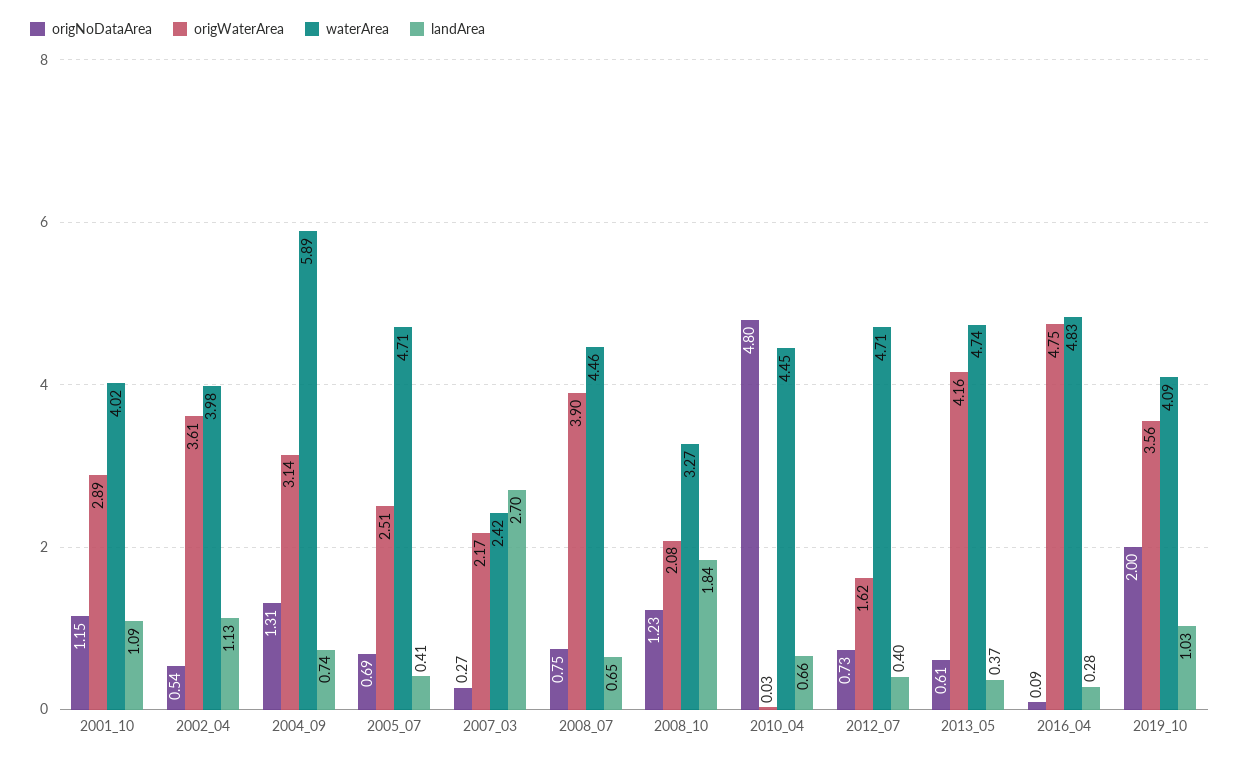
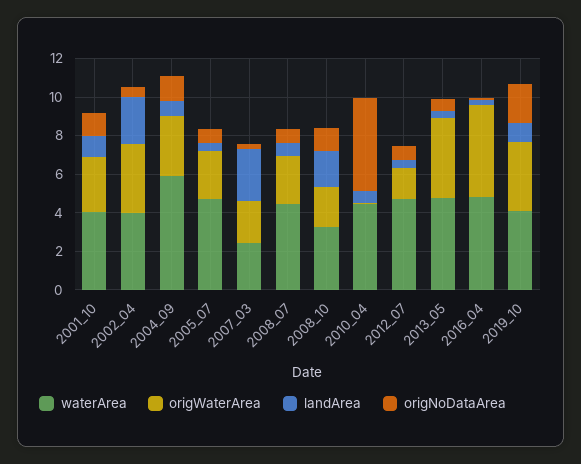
landArea, 2002_04: 1.13 -> 2.5
origWaterArea, 2008_07: 3.9 -> 2.5

